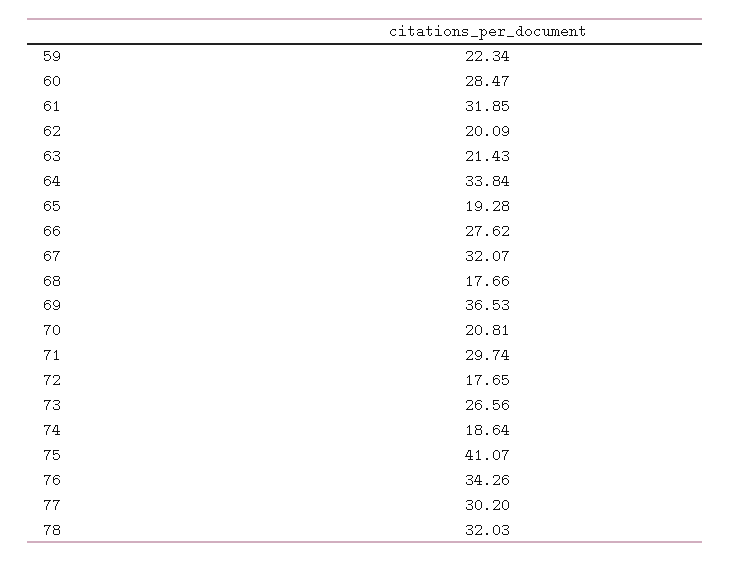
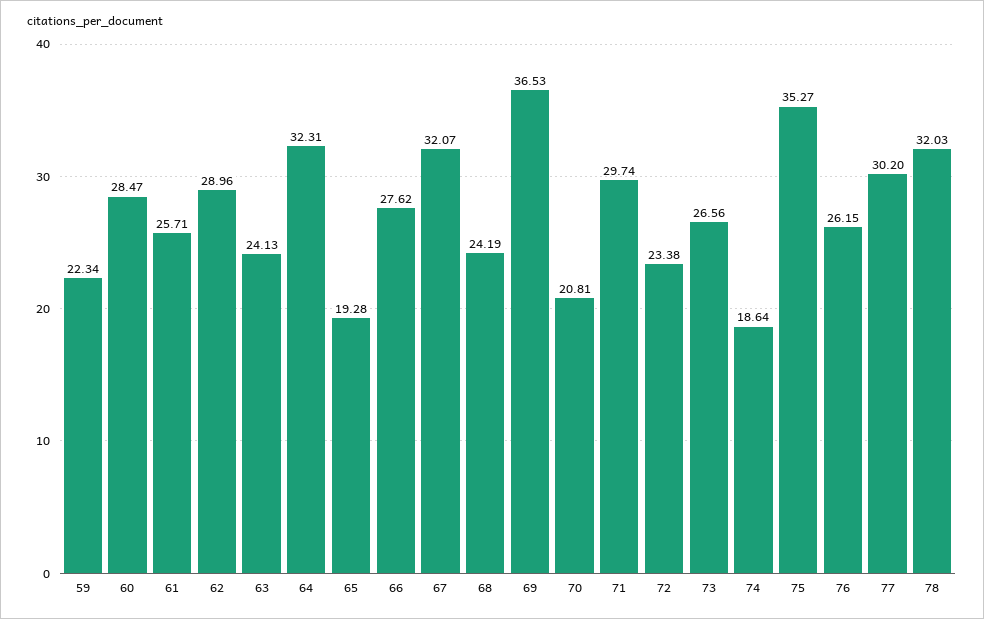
61: 31.85 -> 25.71
62: 20.09 -> 28.96
63: 21.43 -> 24.13
64: 33.84 -> 32.31
68: 17.66 -> 24.19
72: 17.65 -> 23.38
75: 41.07 -> 35.27
76: 34.26 -> 26.15

